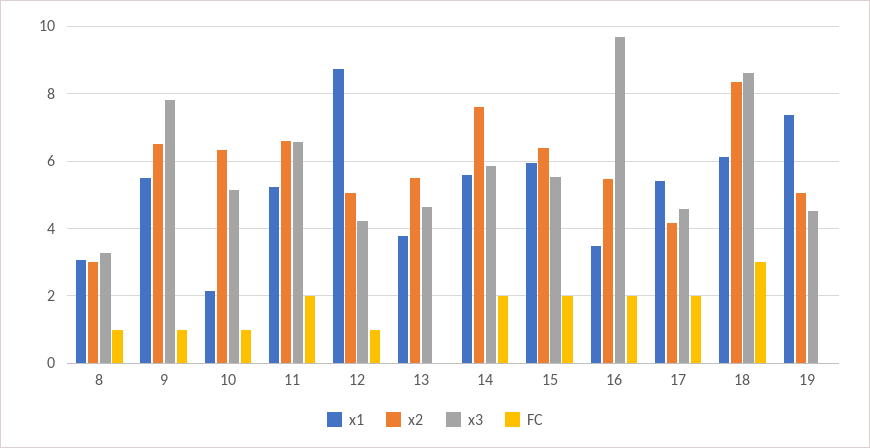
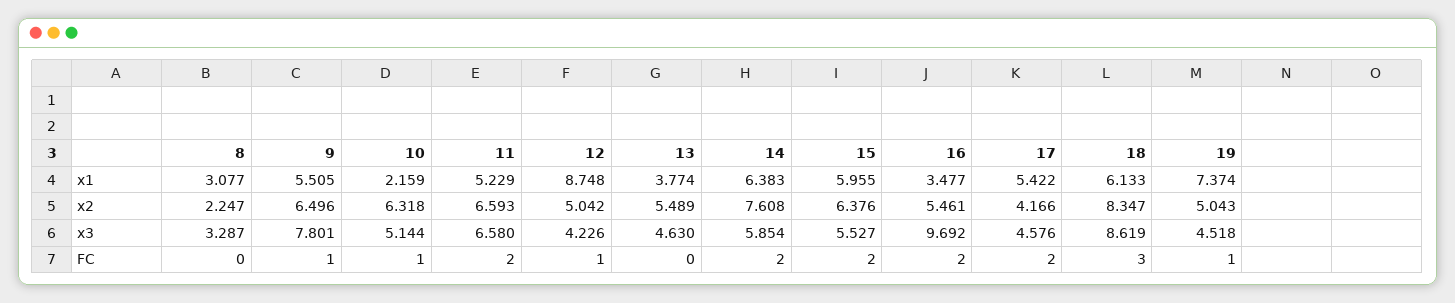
x2, 8: 3 -> 2.247
FC, 8: 1 -> 0
x1, 14: 5.6 -> 6.383
FC, 19: 0 -> 1

